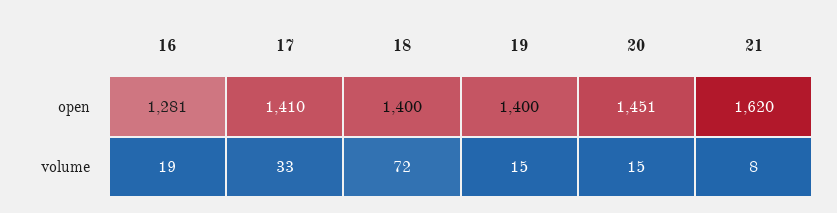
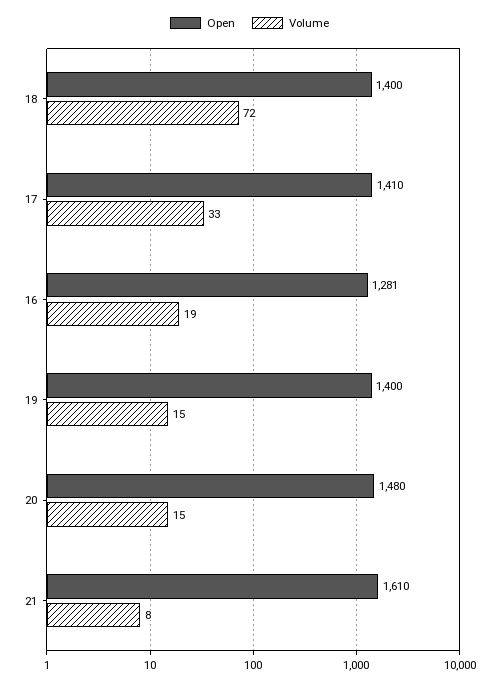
open, 20: 1451 -> 1480
open, 21: 1620 -> 1610

